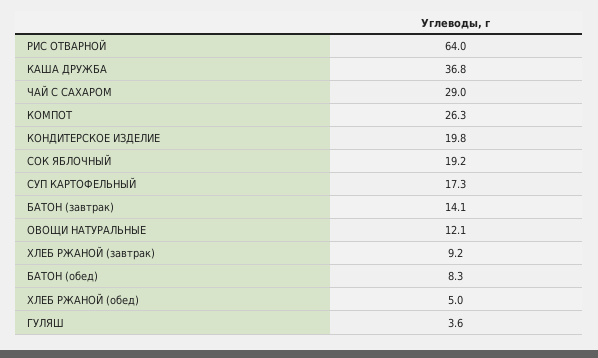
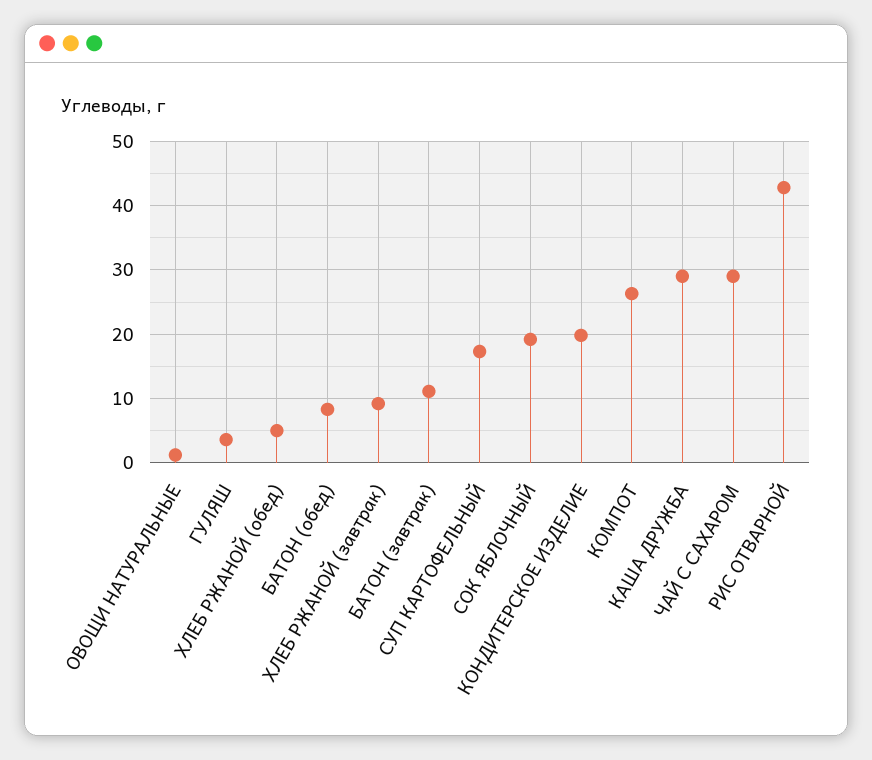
РИС ОТВАРНОЙ: 64 -> 43
КАША ДРУЖБА: 36.8 -> 29
БАТОН (завтрак): 14.1 -> 11
ОВОЩИ НАТУРАЛЬНЫЕ: 12.1 -> 1

